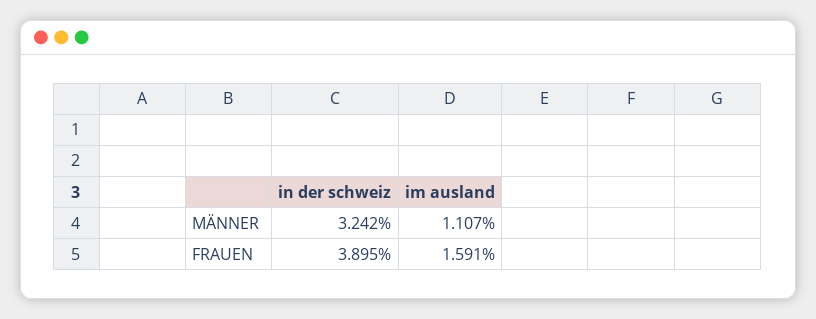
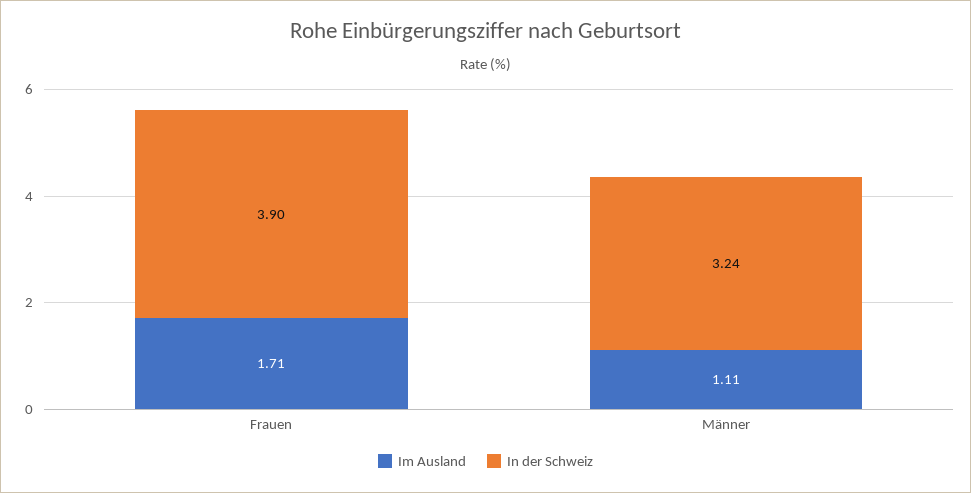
im ausland, FRAUEN: 1.591 -> 1.71

